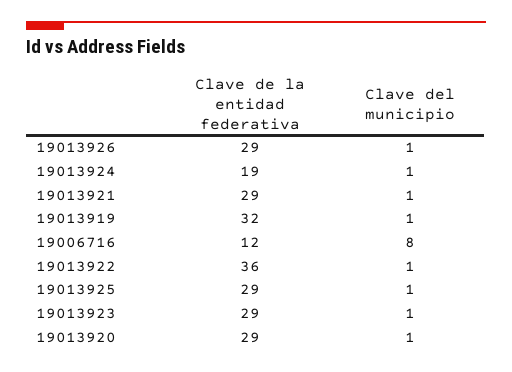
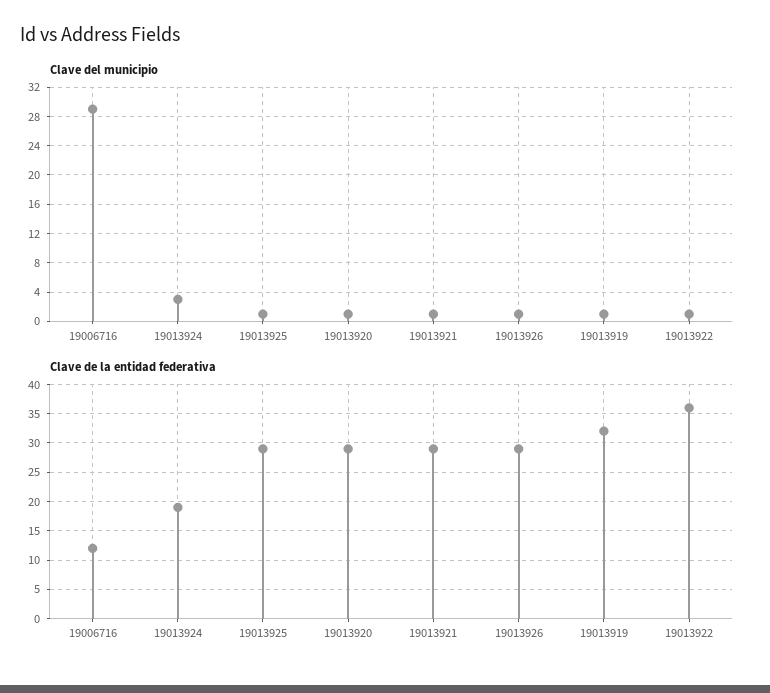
Clave del municipio, 19013924: 1 -> 3
Clave del municipio, 19006716: 8 -> 29
Clave de la entidad federativa, 19013923: 29 -> none
Clave del municipio, 19013923: 1 -> none

